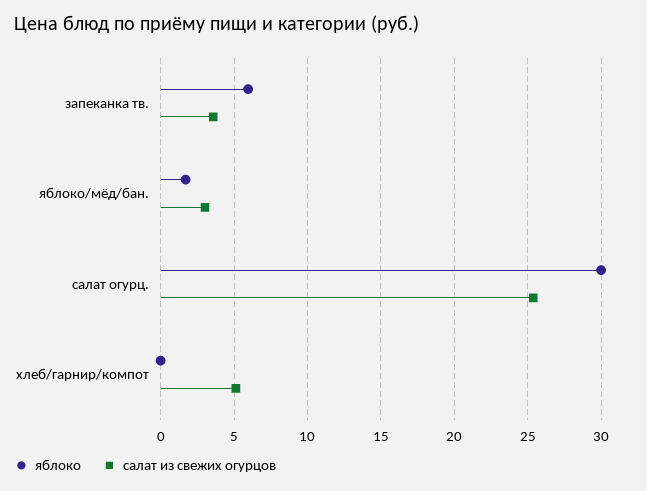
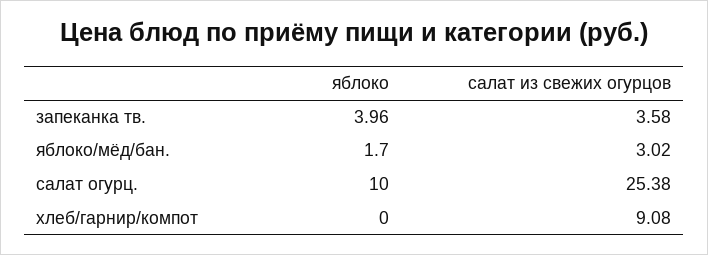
яблоко, запеканка тв.: 6 -> 3.96
яблоко, салат огурц.: 30 -> 10
салат из свежих огурцов, хлеб/гарнир/компот: 5 -> 9.08

